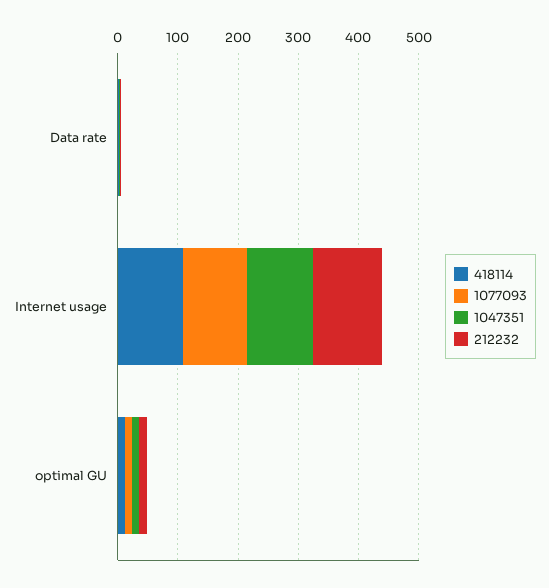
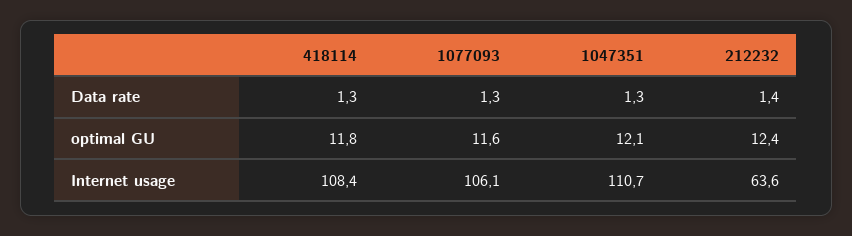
212232, Internet usage: 120 -> 63.6

